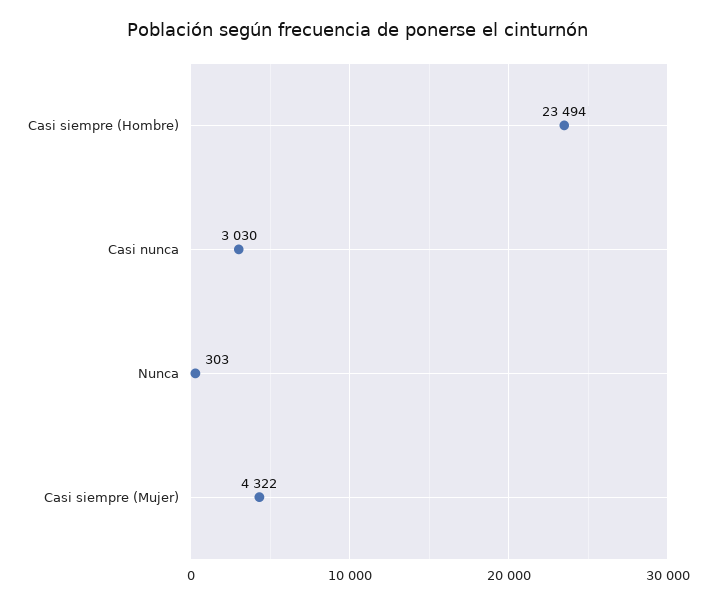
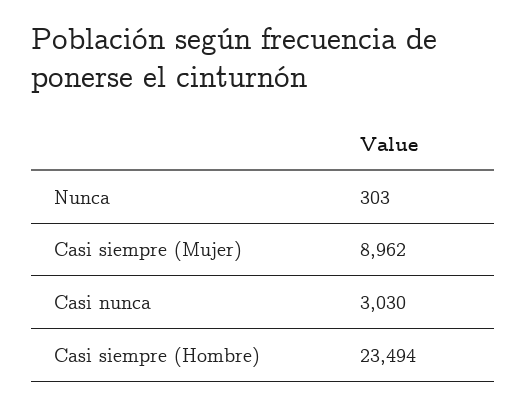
Casi siempre (Mujer): 4322 -> 8962

